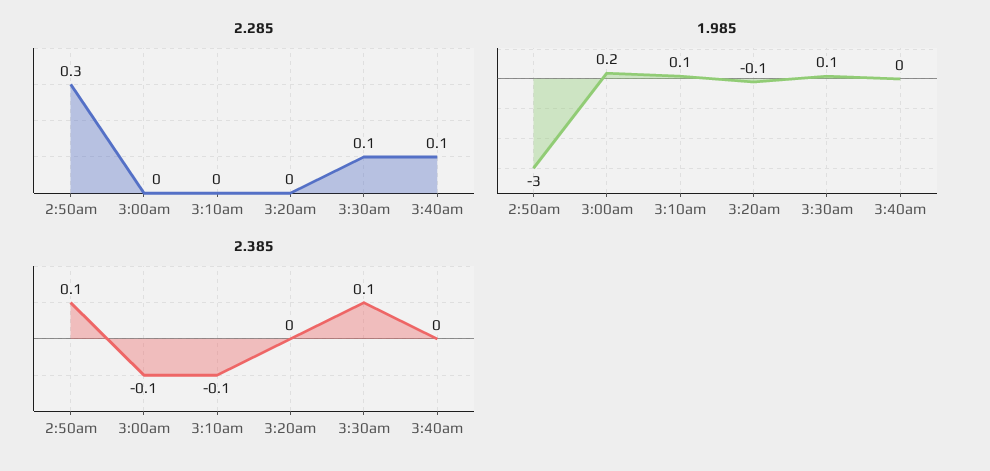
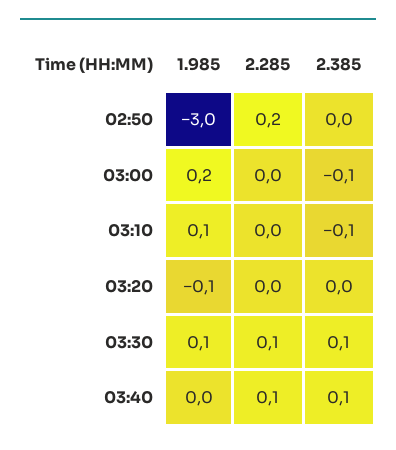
2.285, 2:50am: 0.3 -> 0.2
2.385, 2:50am: 0.1 -> 0
2.385, 3:40am: 0 -> 0.1

